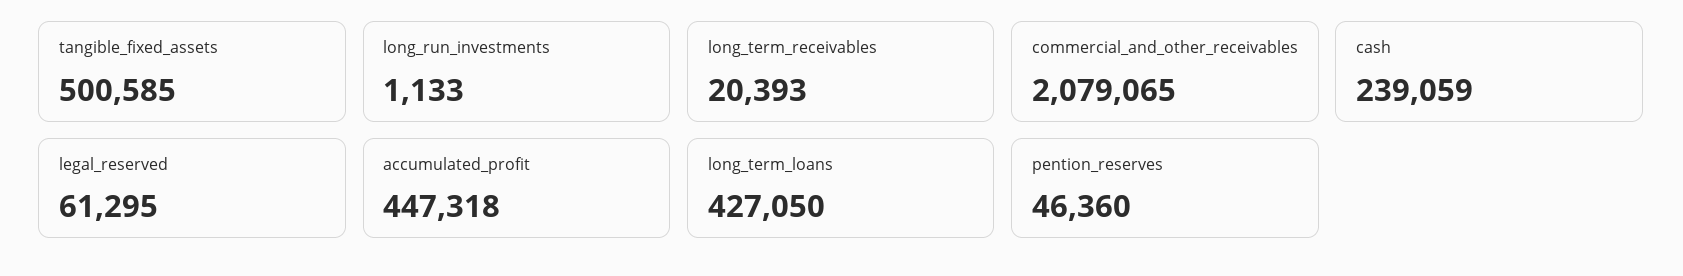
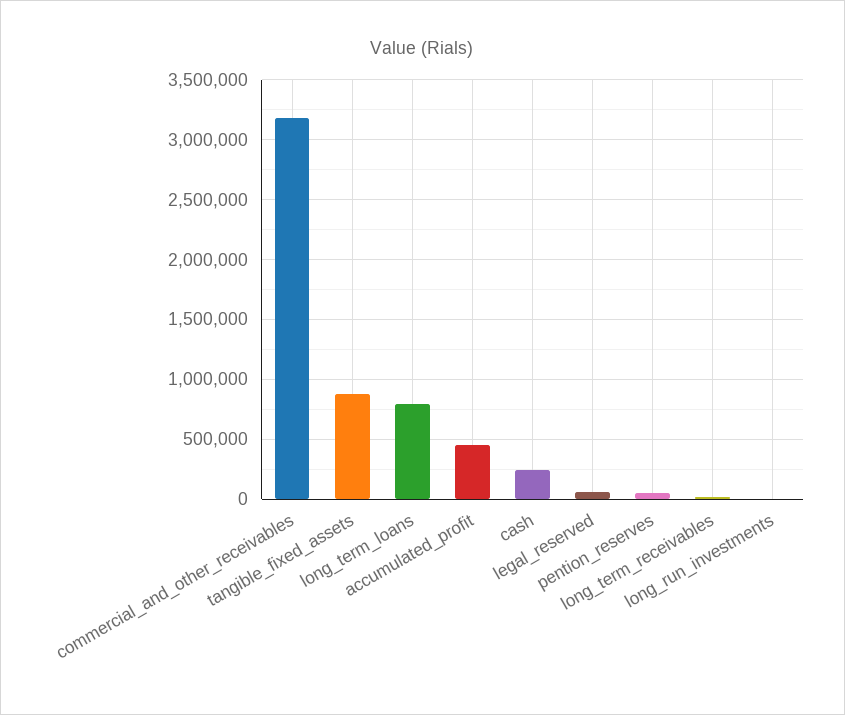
tangible_fixed_assets: 500585 -> 900000
commercial_and_other_receivables: 2079065 -> 3200000
long_term_loans: 427050 -> 800000

